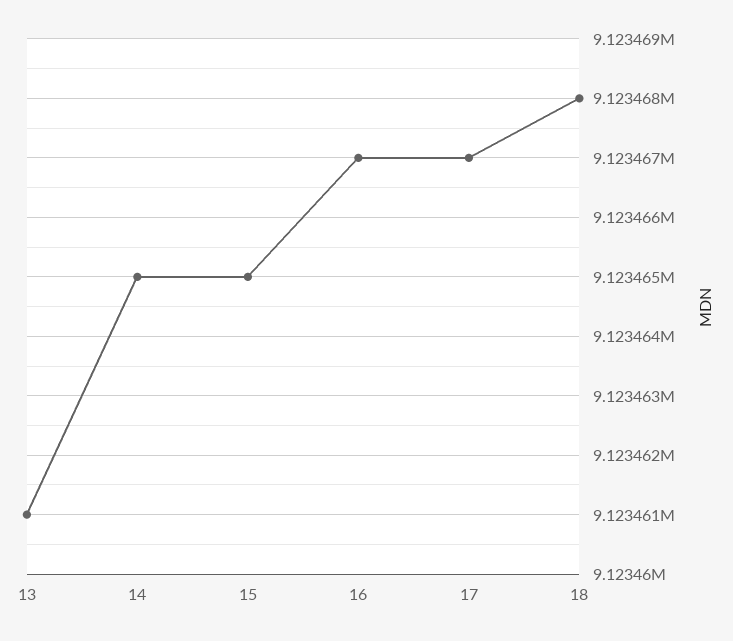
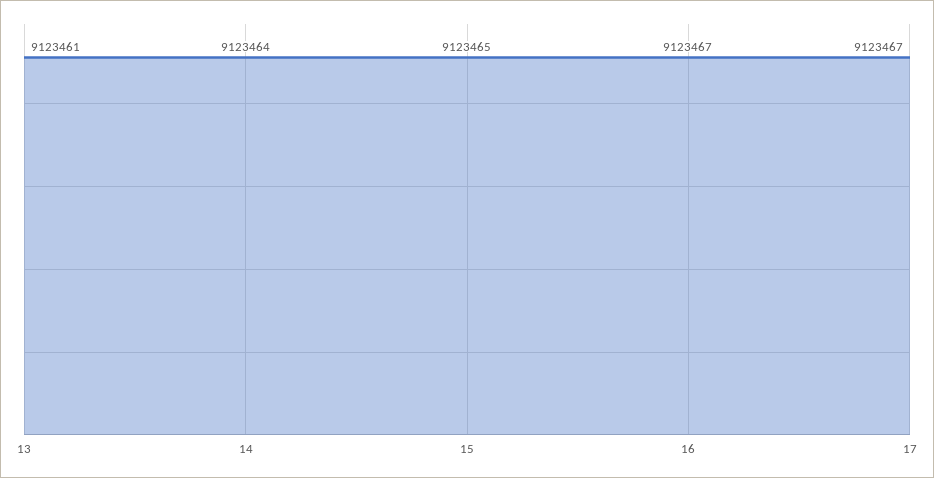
14: 9123465 -> 9123464
18: 9123468 -> none

